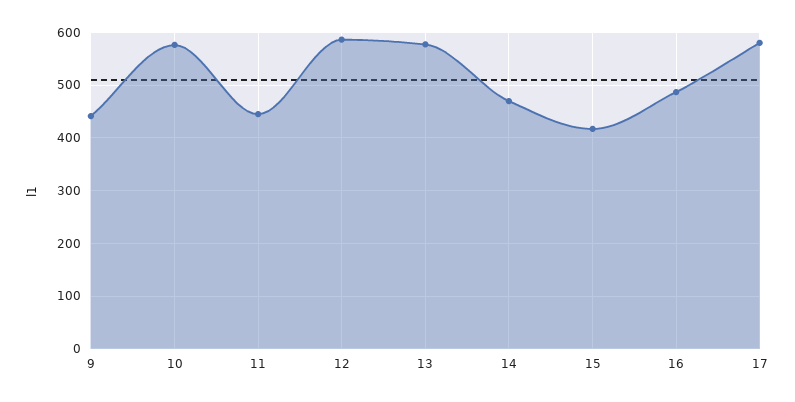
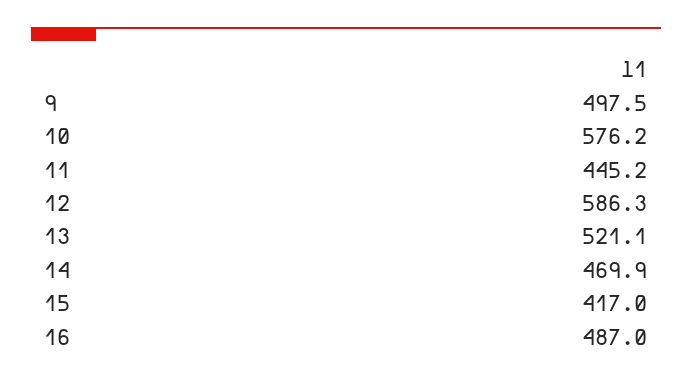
9: 440 -> 497.5
13: 580 -> 521.1
17: 580 -> none

